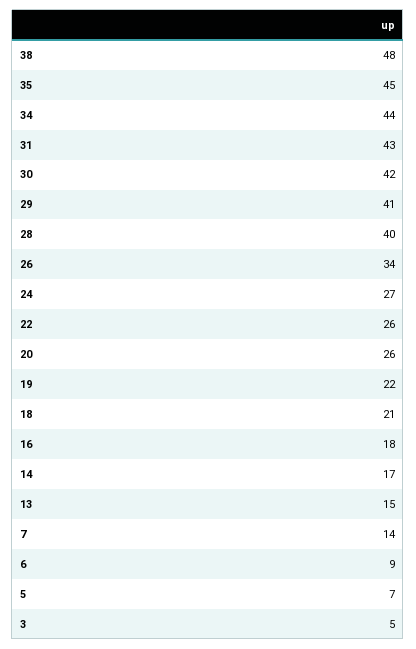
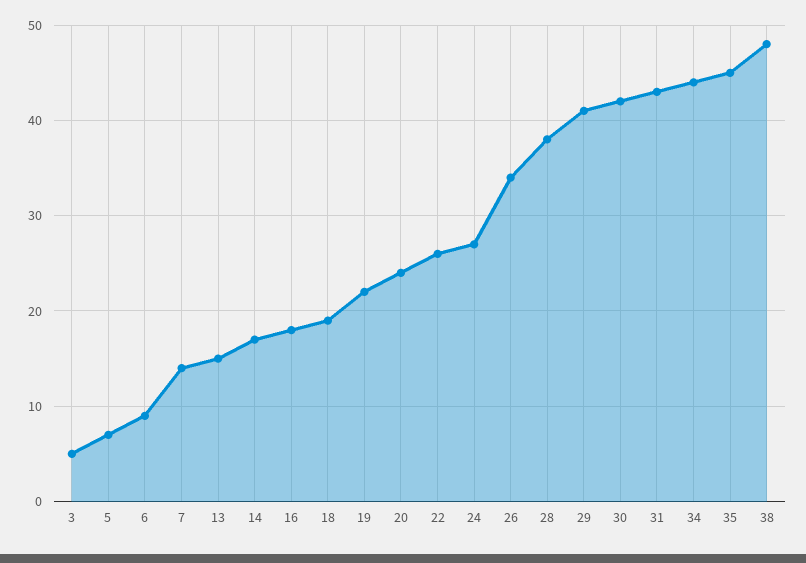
28: 40 -> 38
20: 26 -> 24
18: 21 -> 19

